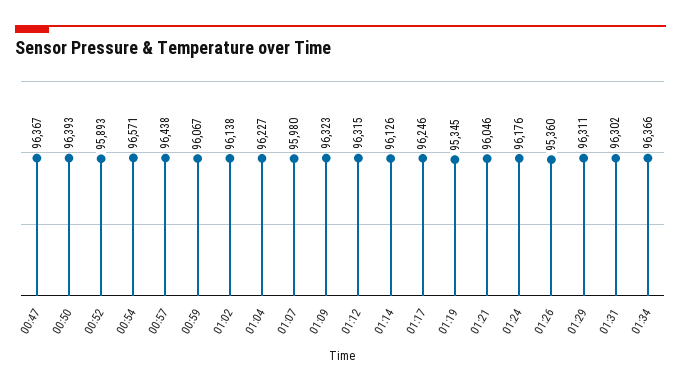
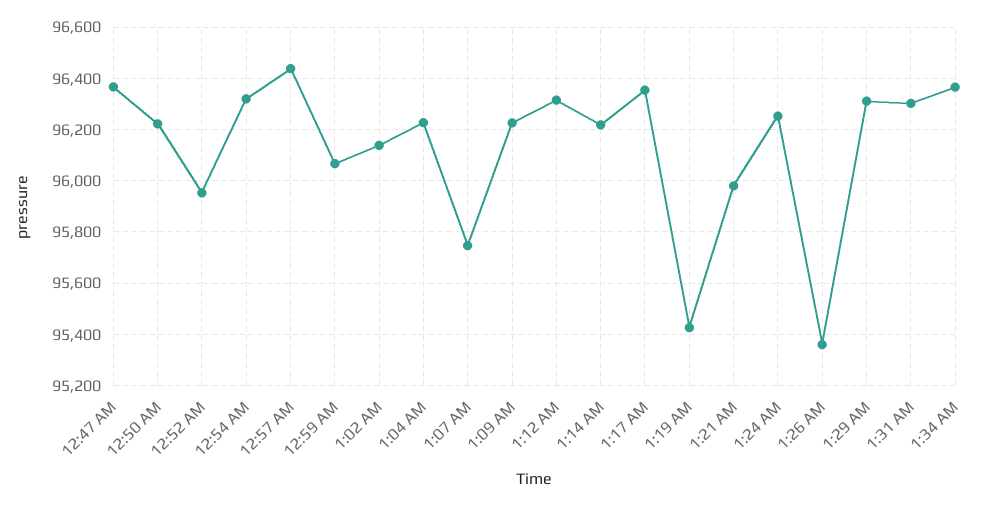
00:50: 96393 -> 96225
00:52: 95893 -> 95950
00:54: 96571 -> 96325
01:07: 95980 -> 95750
01:09: 96323 -> 96225
01:14: 96126 -> 96225
01:17: 96246 -> 96350
01:19: 95345 -> 95425
01:21: 96046 -> 95975
01:24: 96176 -> 96250

